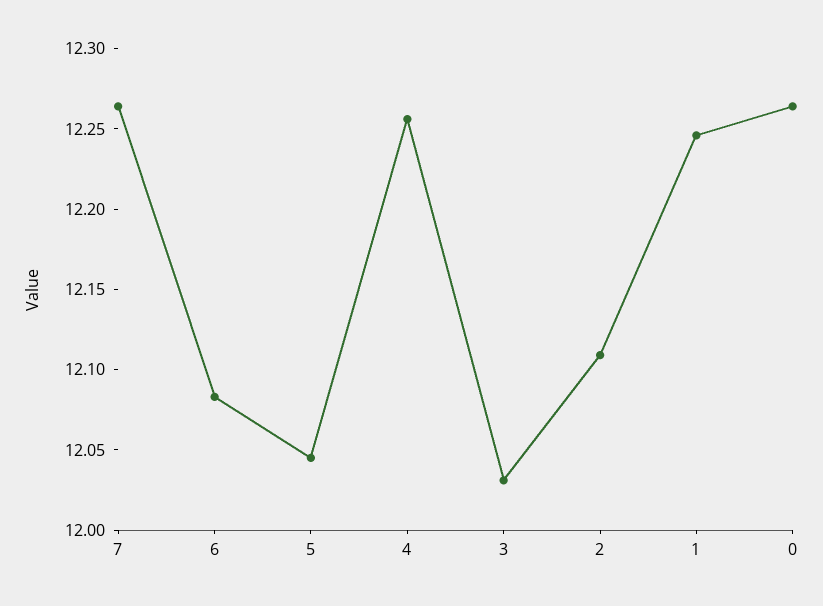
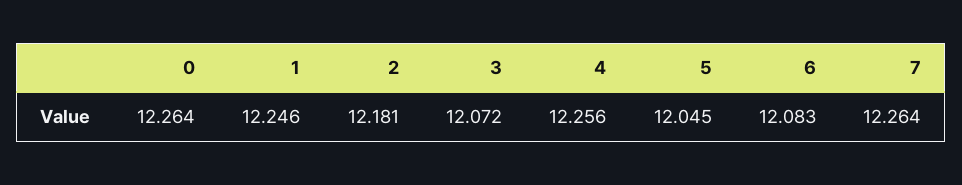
3: 12.03 -> 12.072
2: 12.11 -> 12.181

